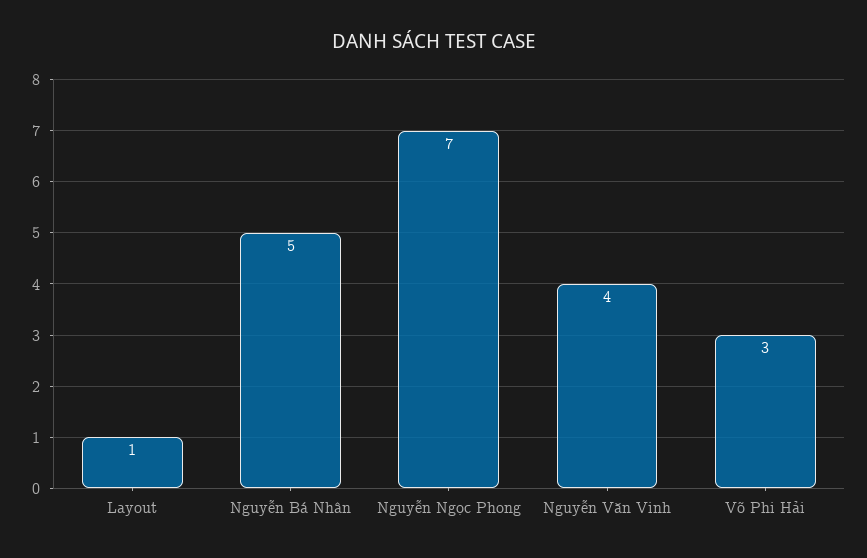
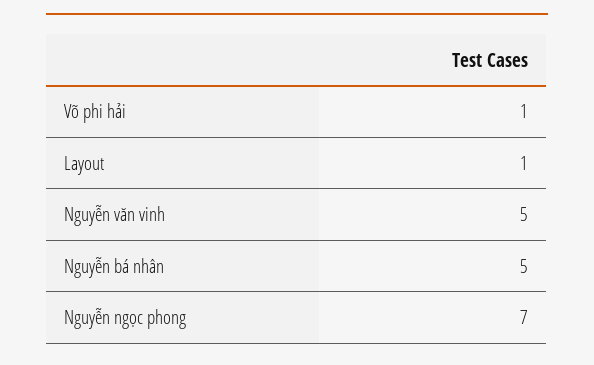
Nguyễn Văn Vinh: 4 -> 5
Võ Phi Hải: 3 -> 1

